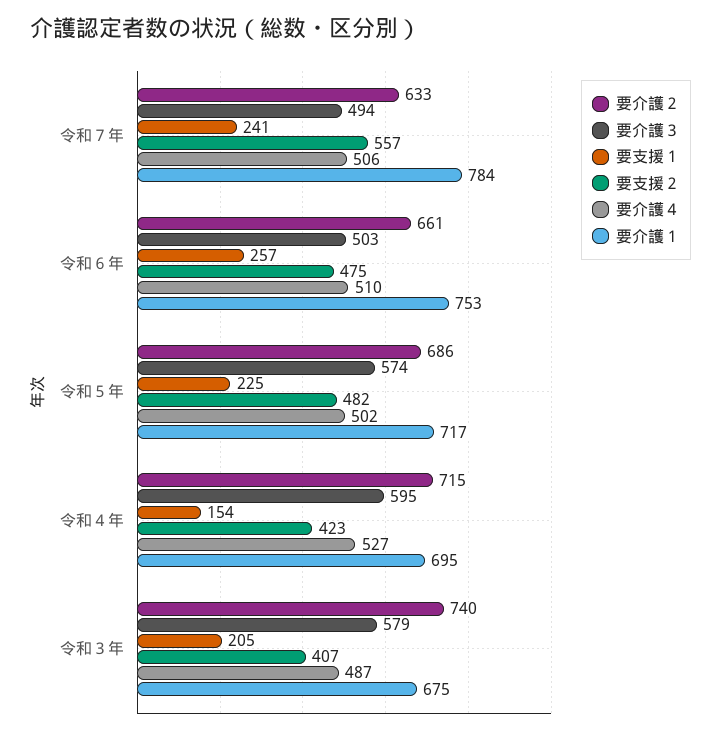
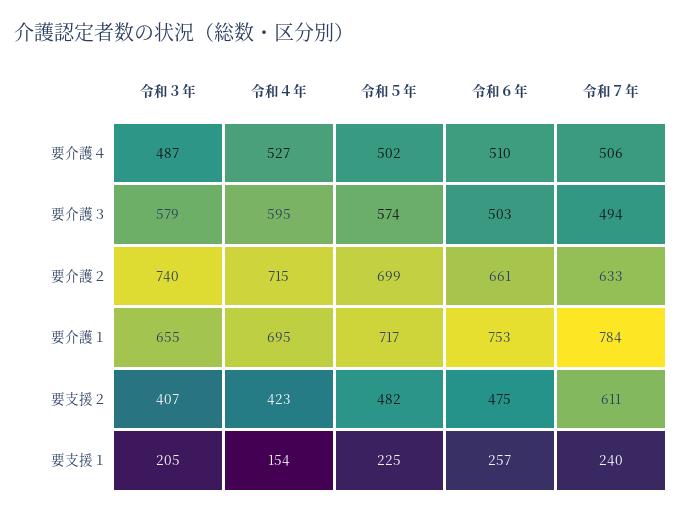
要支援１, 令和７年: 241 -> 240
要支援２, 令和７年: 557 -> 611
要介護２, 令和５年: 686 -> 699
要介護１, 令和３年: 675 -> 655

